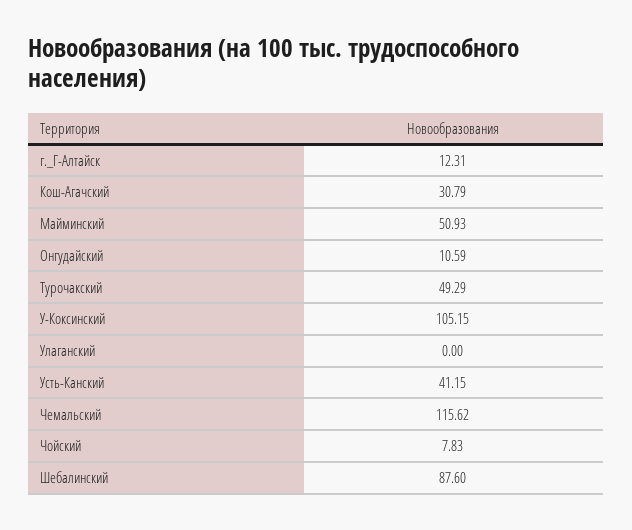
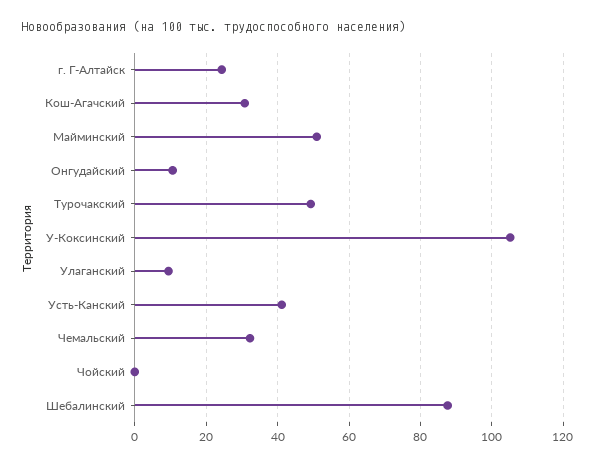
г._Г-Алтайск: 12.31 -> 24
Улаганский: 0 -> 10
Чемальский: 115.62 -> 32
Чойский: 7.83 -> 0

